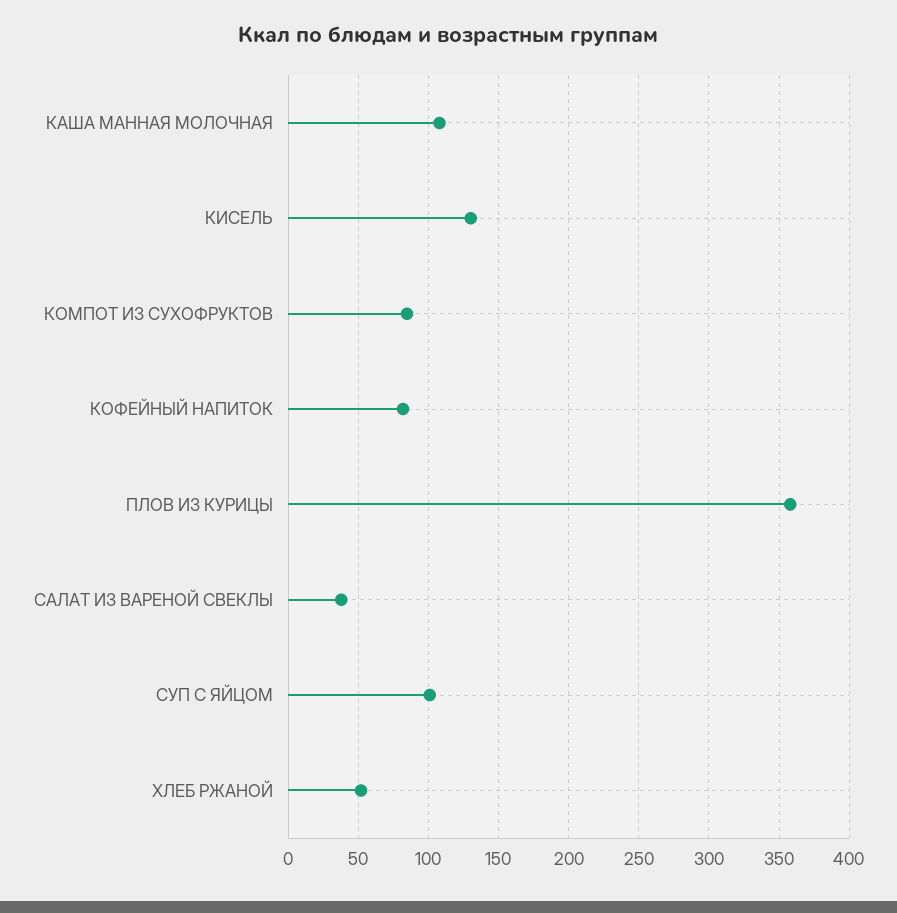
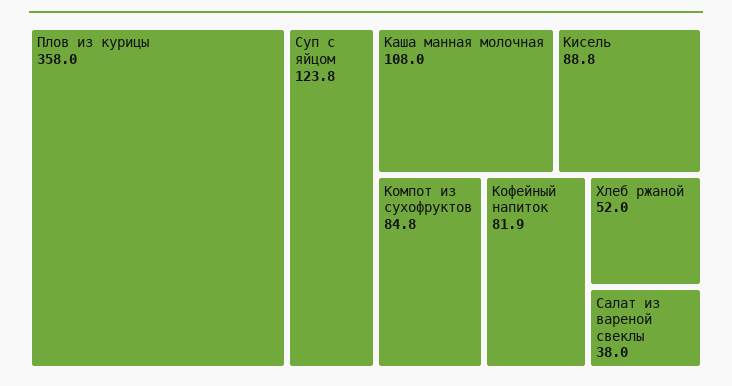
КИСЕЛЬ: 130 -> 88.8
СУП С ЯЙЦОМ: 100 -> 123.8

